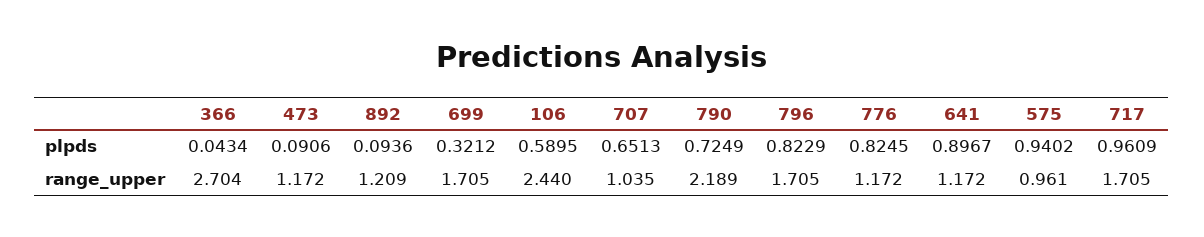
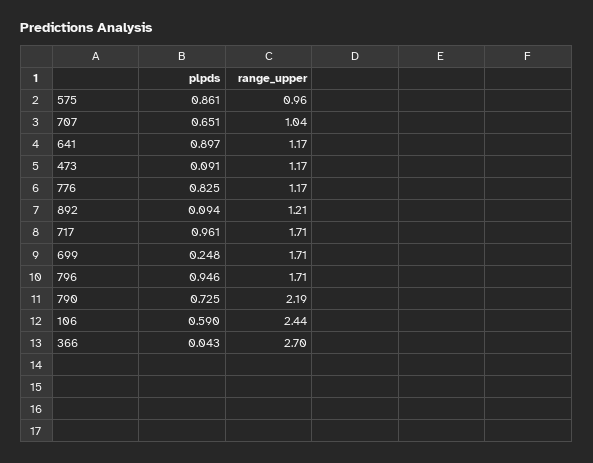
699, plpds: 0.3212 -> 0.248
796, plpds: 0.8229 -> 0.946
575, plpds: 0.9402 -> 0.861

